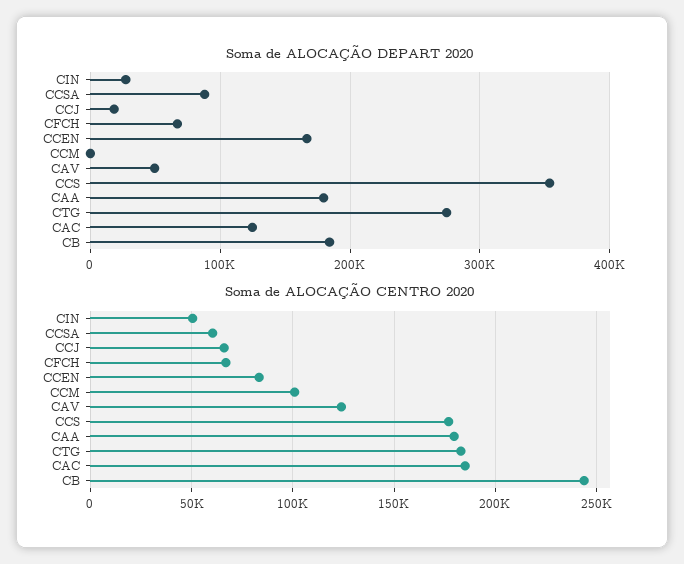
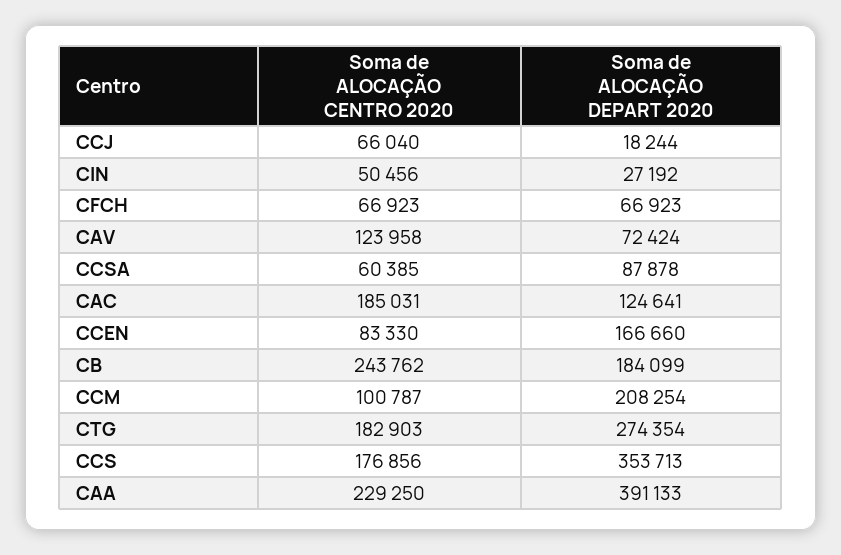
Soma de ALOCAÇÃO DEPART 2020, CCM: 0 -> 208254
Soma de ALOCAÇÃO DEPART 2020, CAV: 50000 -> 72424
Soma de ALOCAÇÃO DEPART 2020, CAA: 180000 -> 391133
Soma de ALOCAÇÃO CENTRO 2020, CAA: 180000 -> 229250

